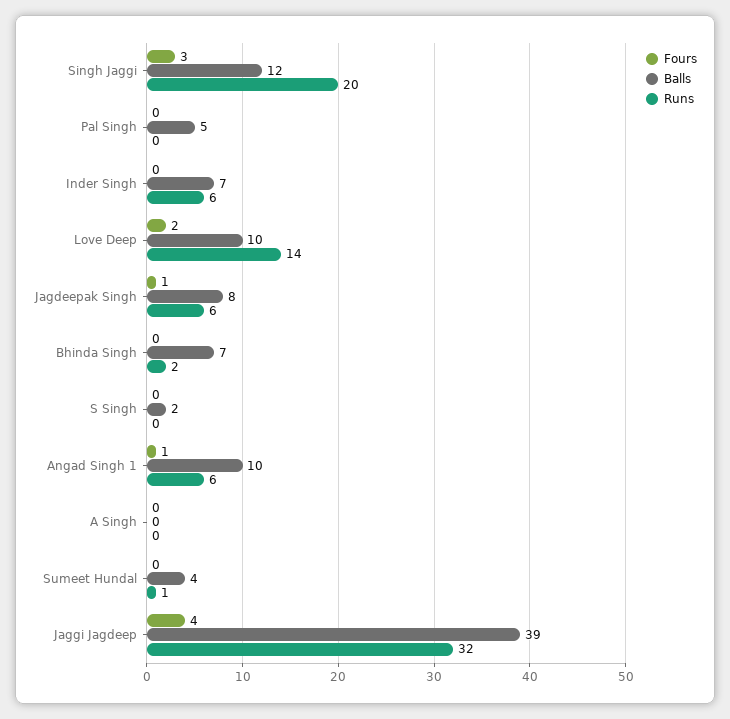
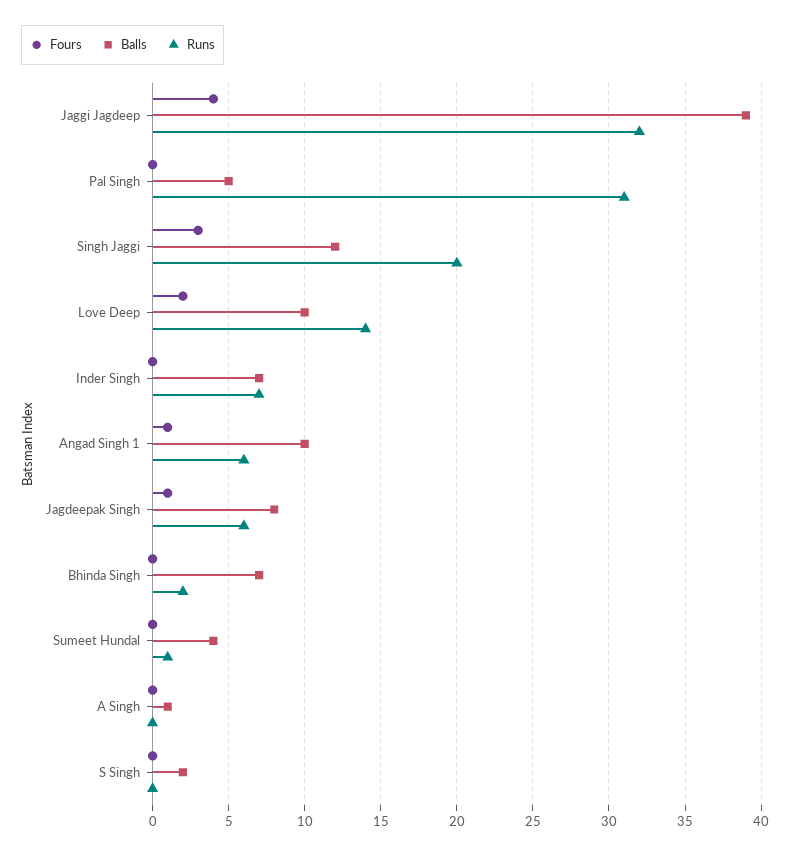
Runs, Pal Singh: 0 -> 31
Runs, Inder Singh: 6 -> 7
Balls, A Singh: 0 -> 1

